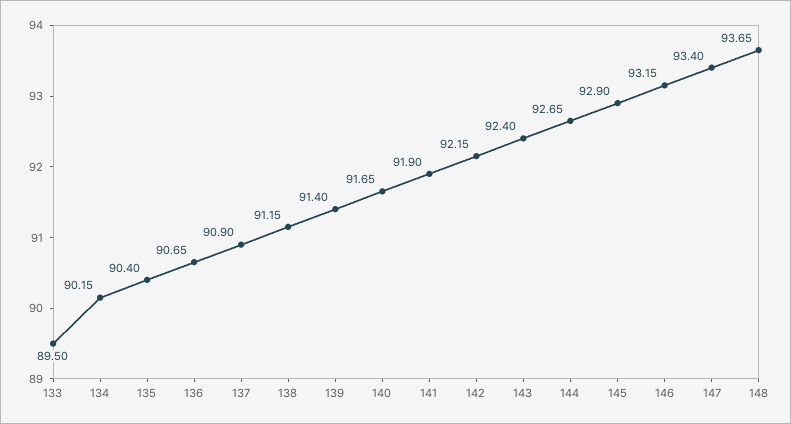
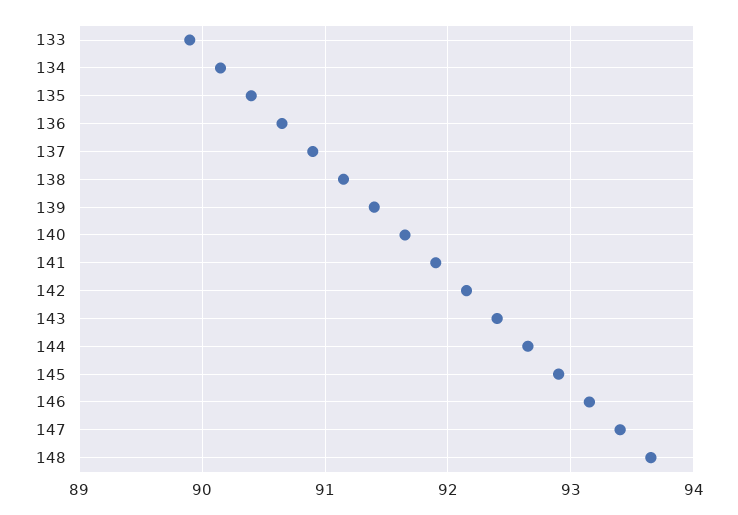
133: 89.5 -> 89.9

